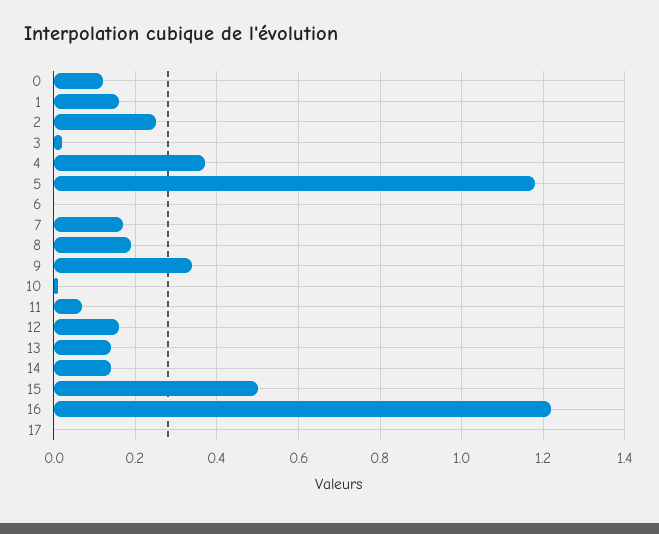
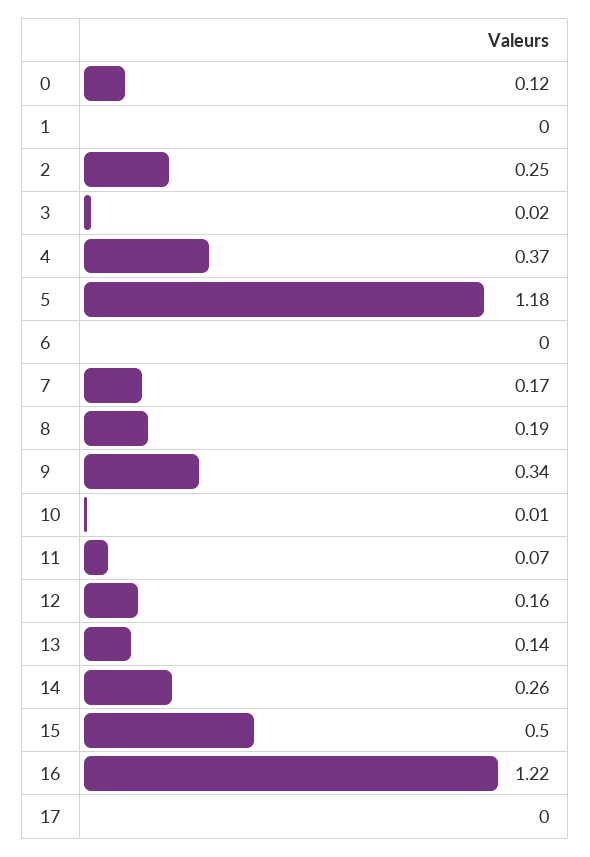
1: 0.15 -> 0
14: 0.15 -> 0.26

